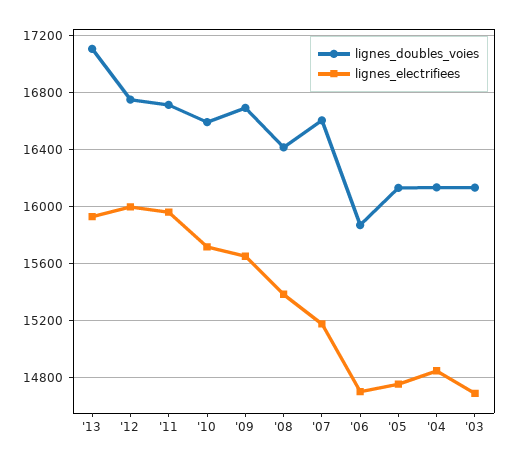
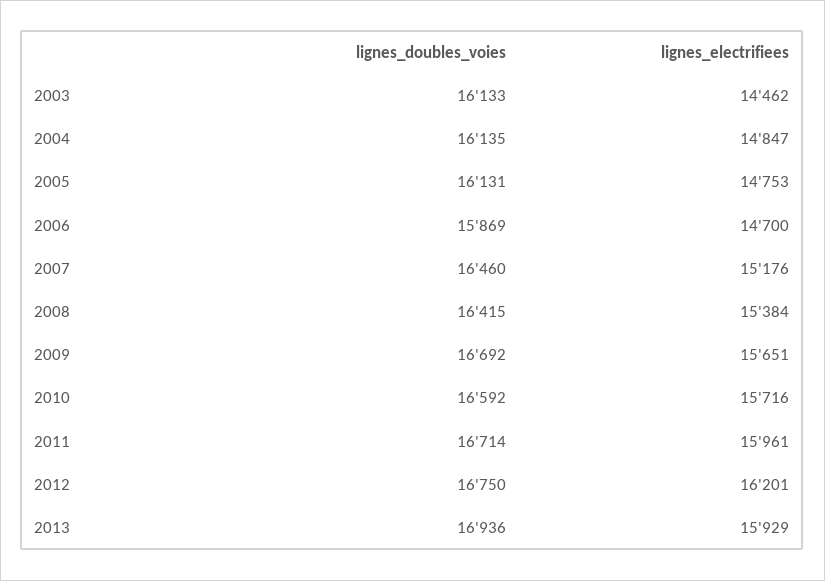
lignes_doubles_voies, '13: 17100 -> 16936
lignes_electrifiees, '12: 16000 -> 16201
lignes_doubles_voies, '07: 16600 -> 16460
lignes_electrifiees, '03: 14700 -> 14462

